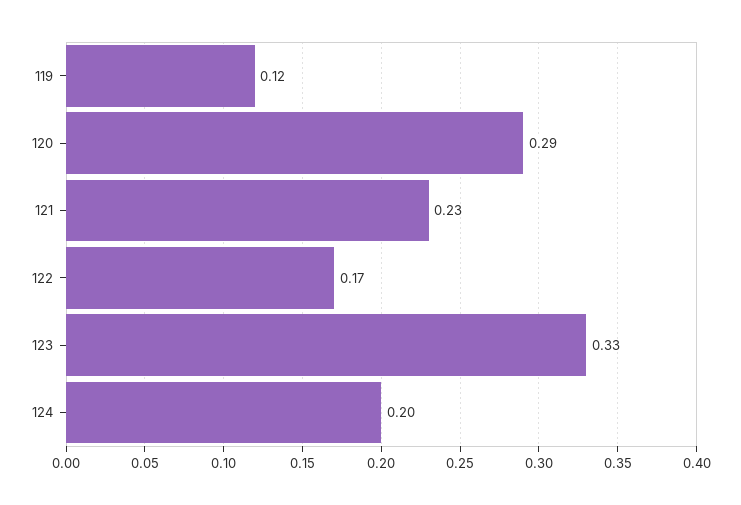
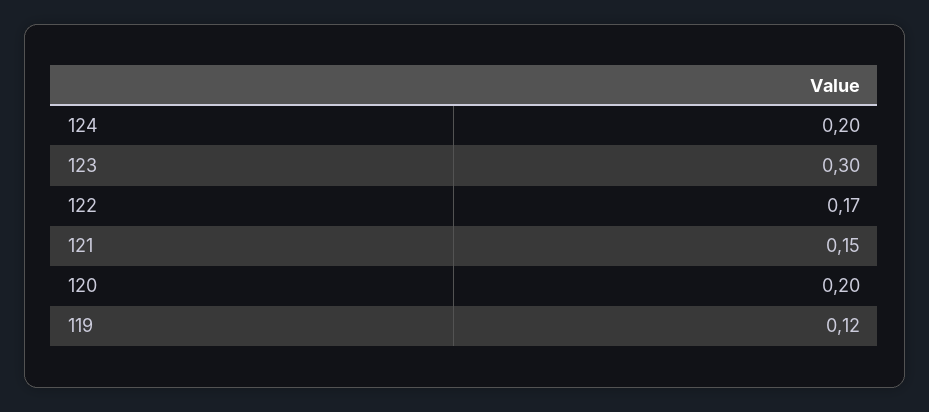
120: 0.29 -> 0.2
121: 0.23 -> 0.15
123: 0.33 -> 0.3

